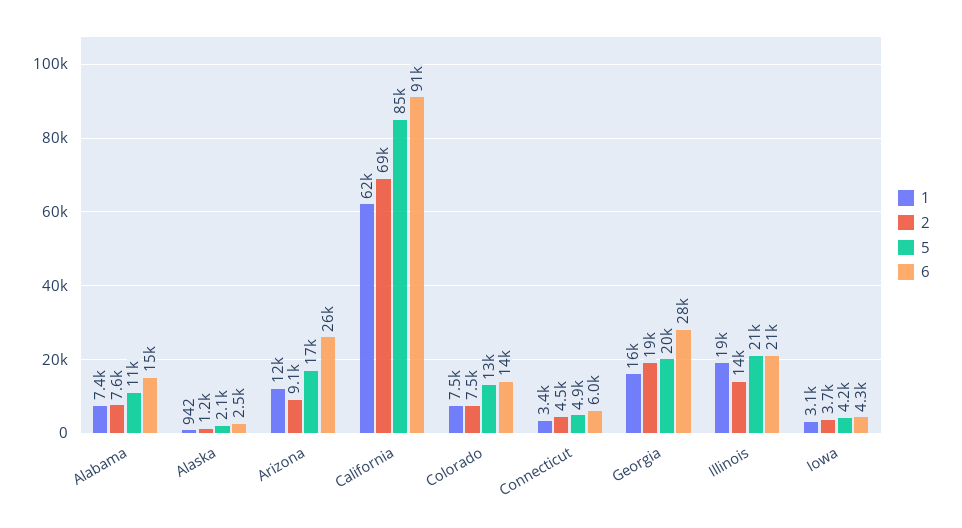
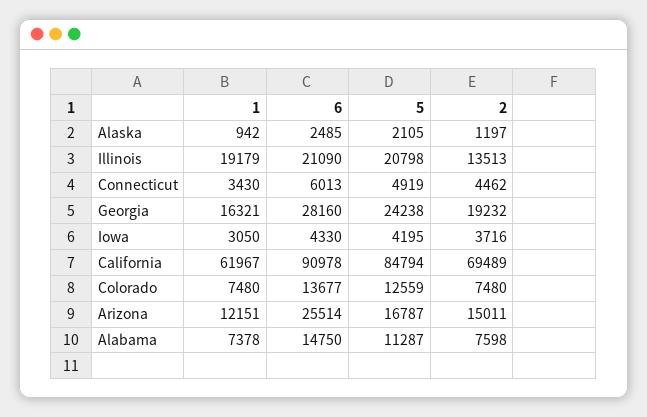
2, Arizona: 9100 -> 15011
5, Georgia: 20000 -> 24238

